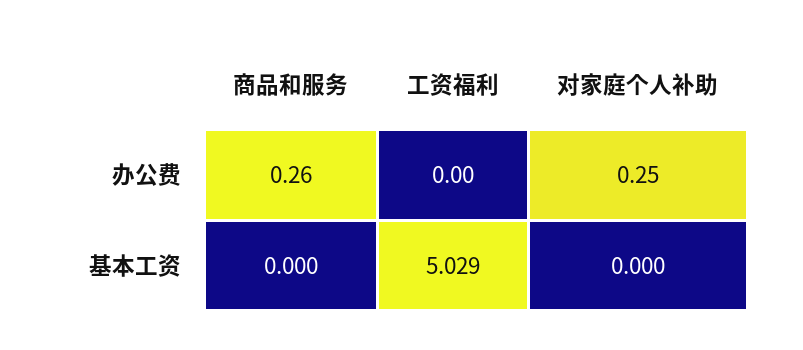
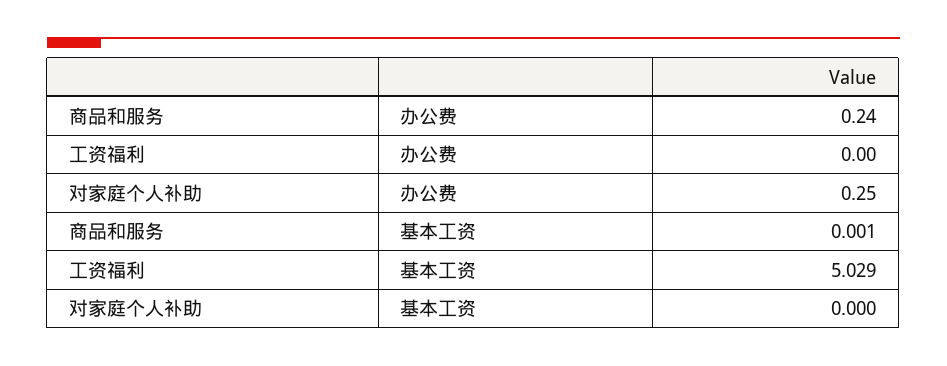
商品和服务, 办公费: 0.26 -> 0.24
商品和服务, 基本工资: 0 -> 0.001

